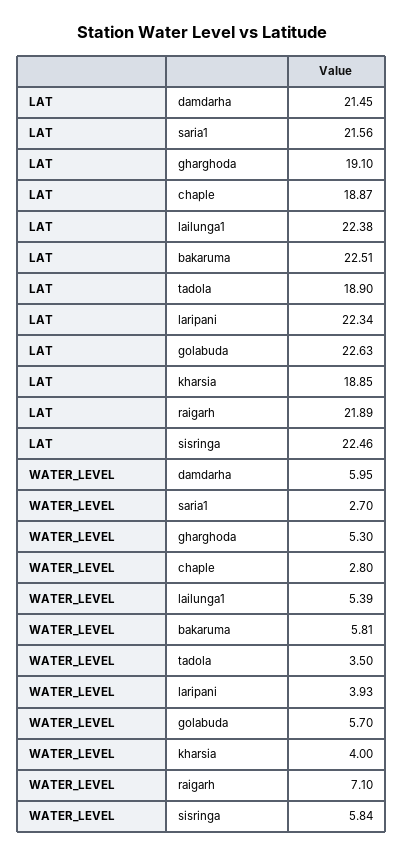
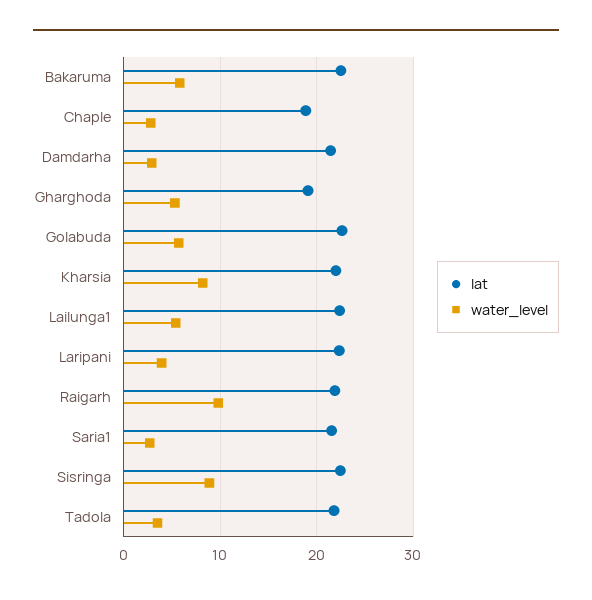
LAT, tadola: 18.9 -> 22
LAT, kharsia: 18.85 -> 22
WATER_LEVEL, damdarha: 5.95 -> 3
WATER_LEVEL, kharsia: 4 -> 8
WATER_LEVEL, raigarh: 7.1 -> 10
WATER_LEVEL, sisringa: 5.84 -> 9

